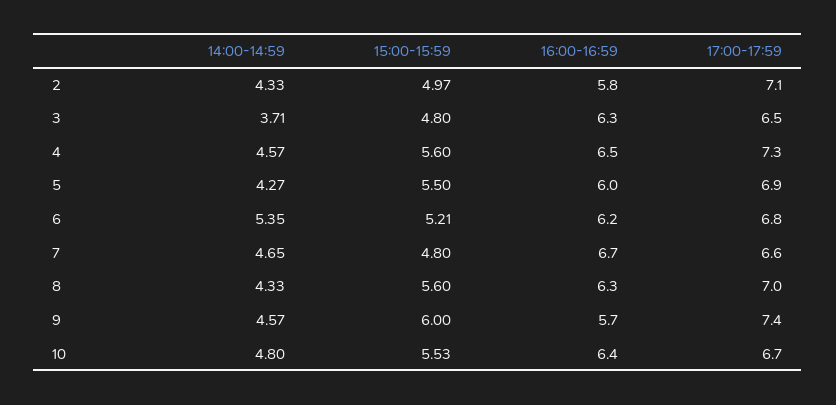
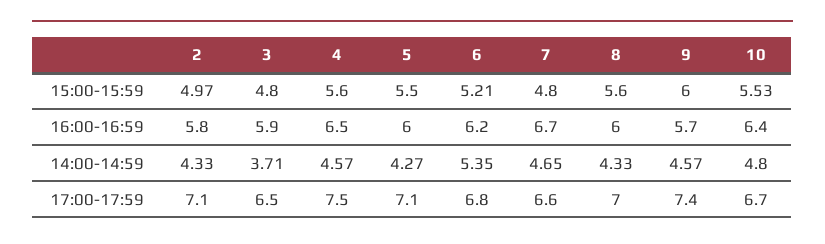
16:00-16:59, 3: 6.3 -> 5.9
17:00-17:59, 4: 7.3 -> 7.5
17:00-17:59, 5: 6.9 -> 7.1
16:00-16:59, 8: 6.3 -> 6

